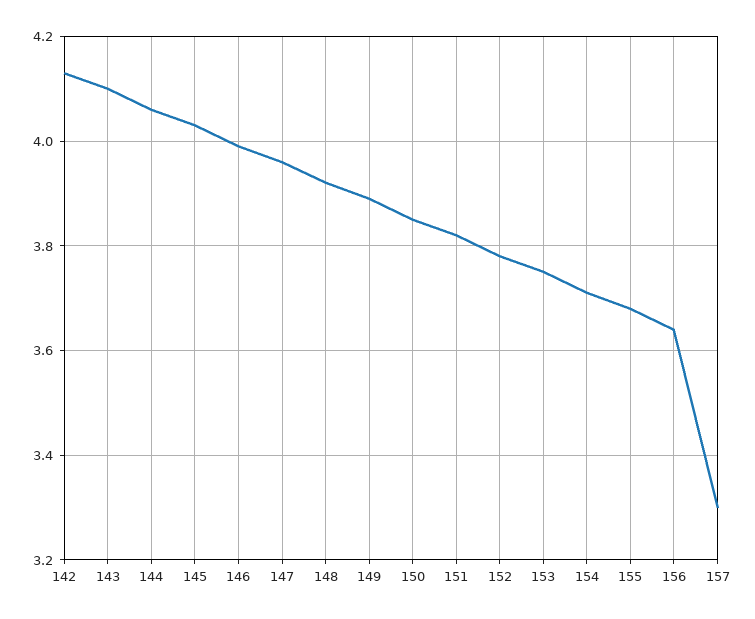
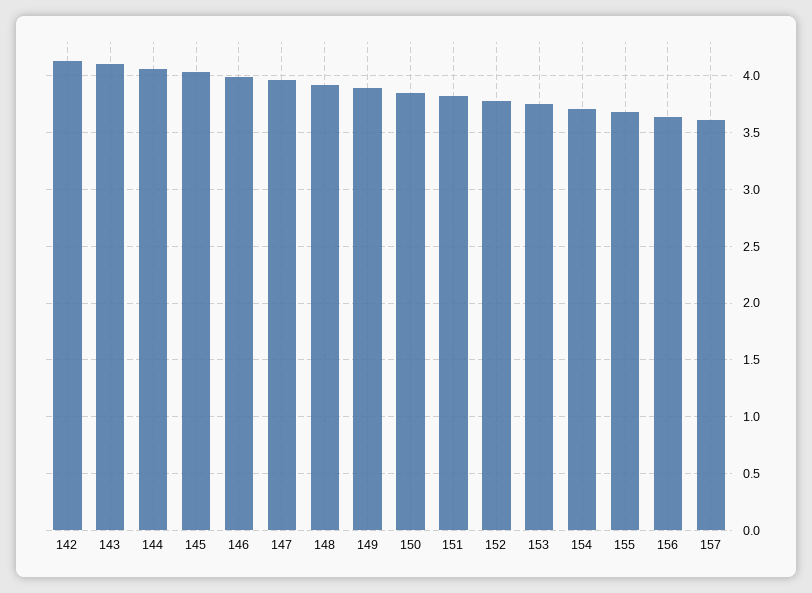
157: 3.3 -> 3.6

